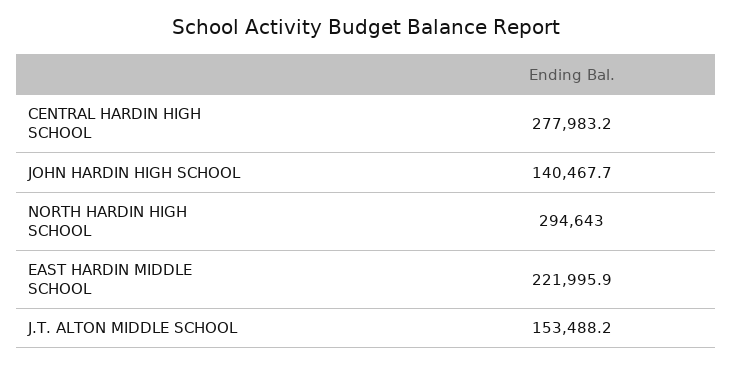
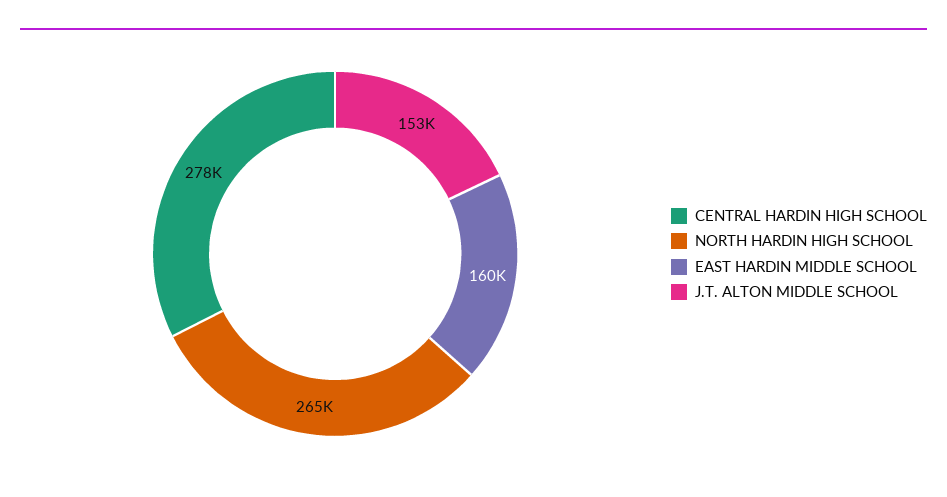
JOHN HARDIN HIGH SCHOOL: 140467.7 -> none
NORTH HARDIN HIGH SCHOOL: 294643 -> 265000
EAST HARDIN MIDDLE SCHOOL: 221995.9 -> 160000

